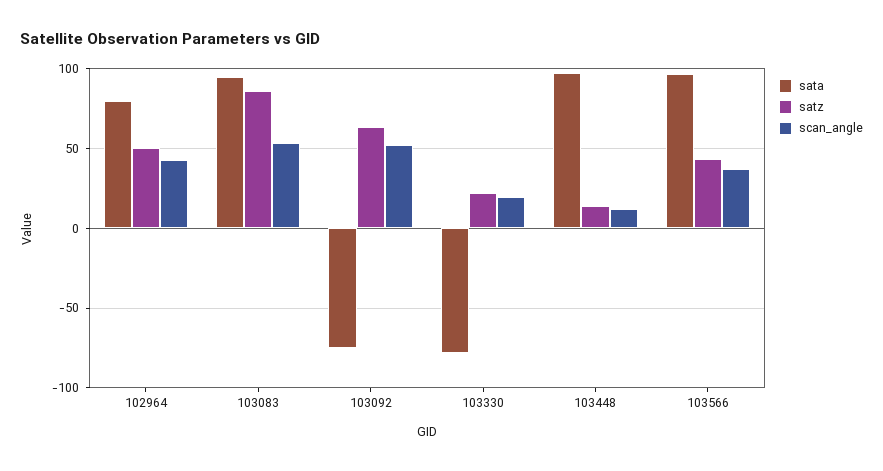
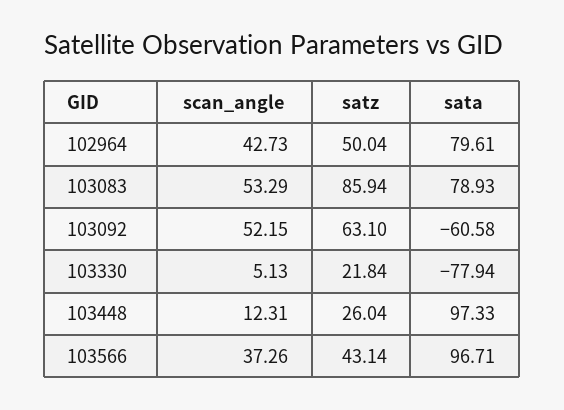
sata, 103083: 95 -> 78.93
sata, 103092: -75 -> -60.58
scan_angle, 103330: 20 -> 5.13
satz, 103448: 15 -> 26.04

